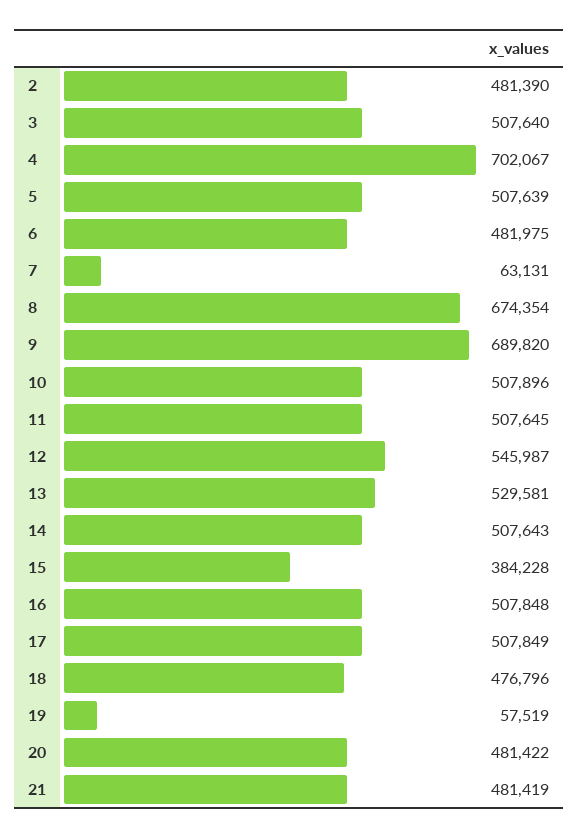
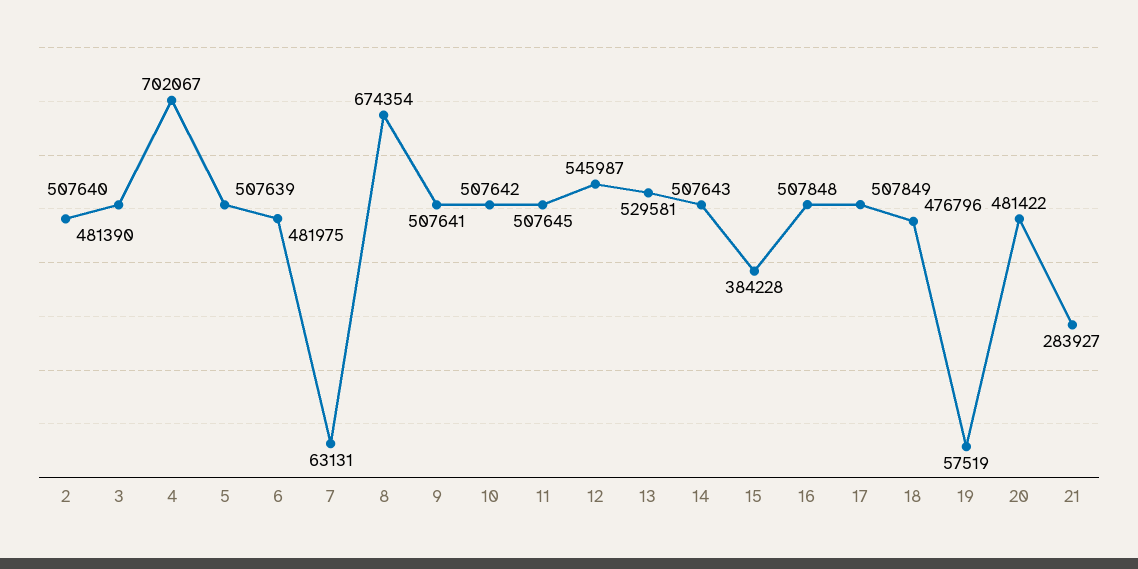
9: 689820 -> 507641
10: 507896 -> 507642
21: 481419 -> 283927

